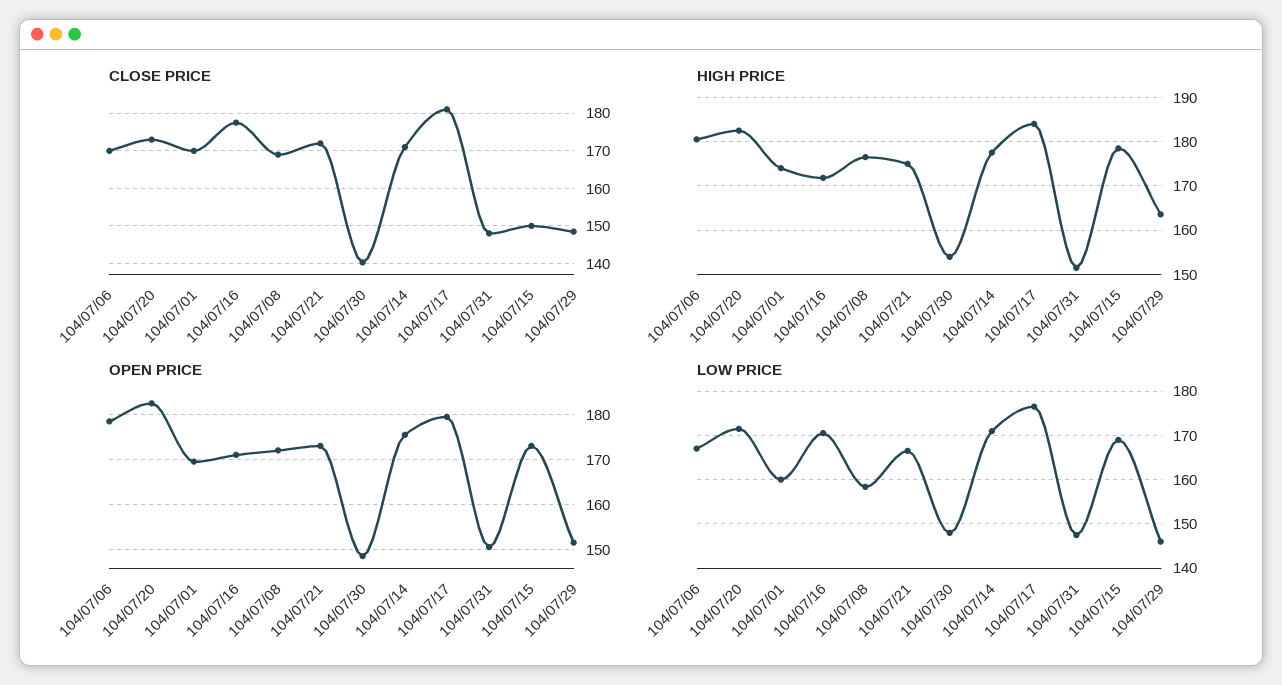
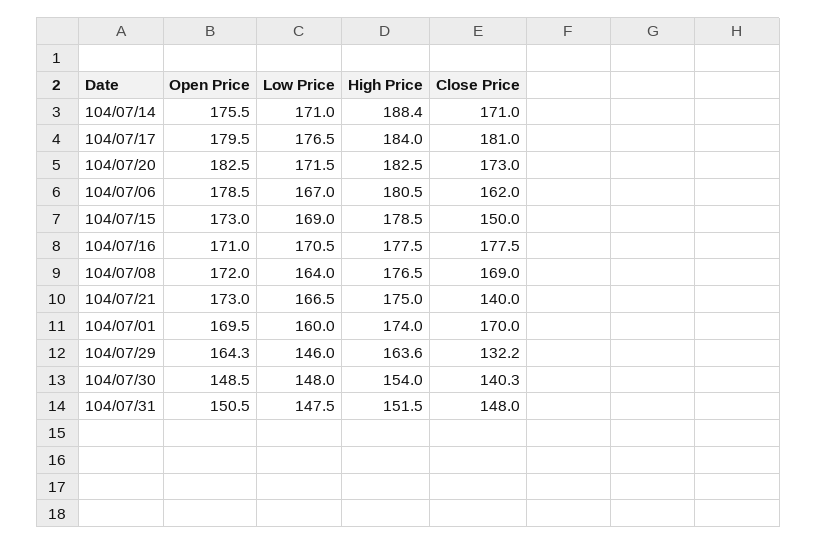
CLOSE PRICE, 104/07/06: 170 -> 162
CLOSE PRICE, 104/07/21: 172 -> 140
CLOSE PRICE, 104/07/29: 148 -> 132.2
HIGH PRICE, 104/07/16: 172 -> 177.5
HIGH PRICE, 104/07/14: 178 -> 188.4
OPEN PRICE, 104/07/29: 152 -> 164.3
LOW PRICE, 104/07/08: 158 -> 164

